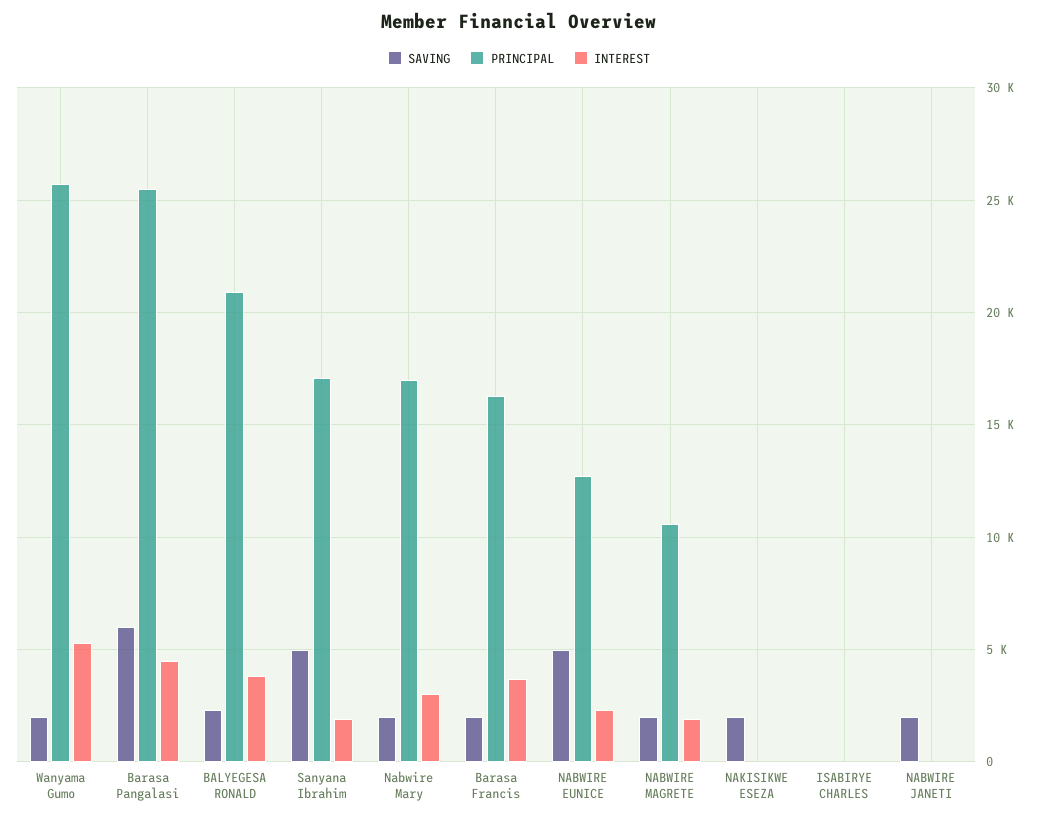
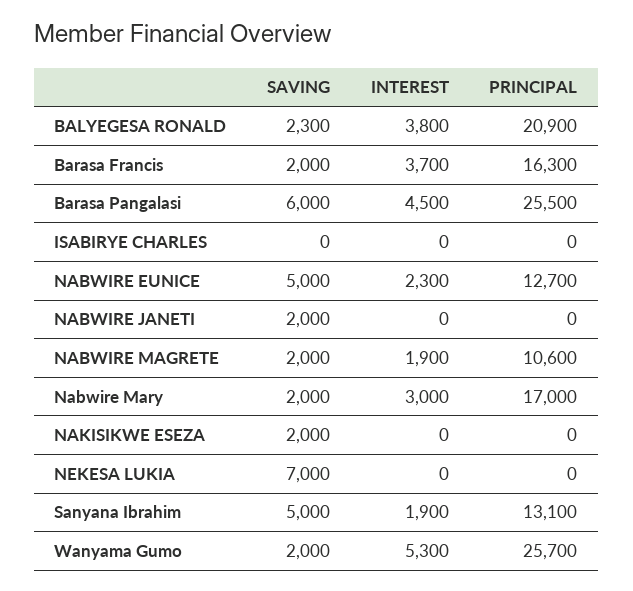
PRINCIPAL, Sanyana Ibrahim: 17000 -> 13100
SAVING, NEKESA LUKIA: none -> 7000
INTEREST, NEKESA LUKIA: none -> 0
PRINCIPAL, NEKESA LUKIA: none -> 0

